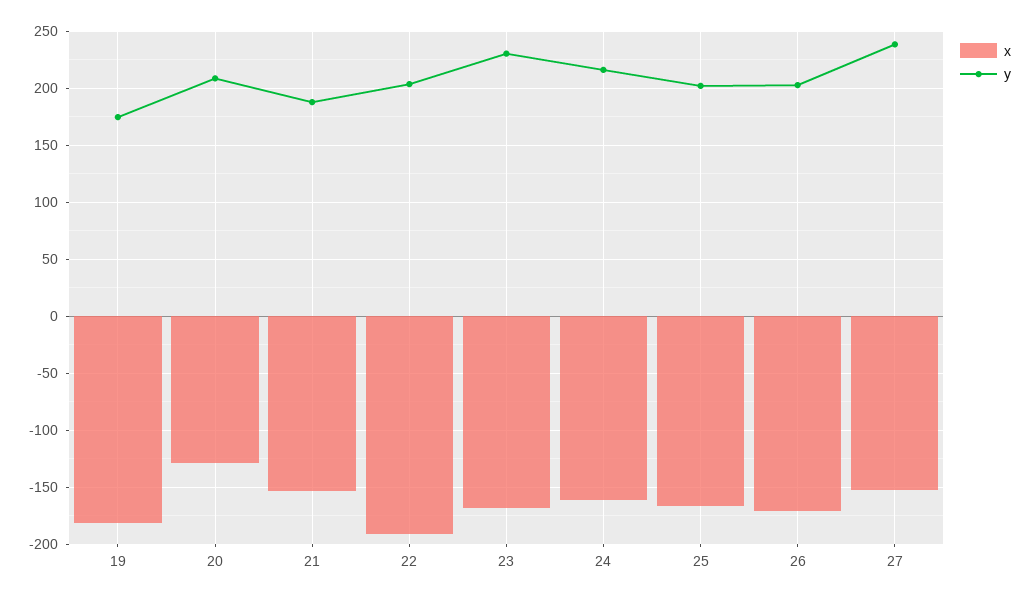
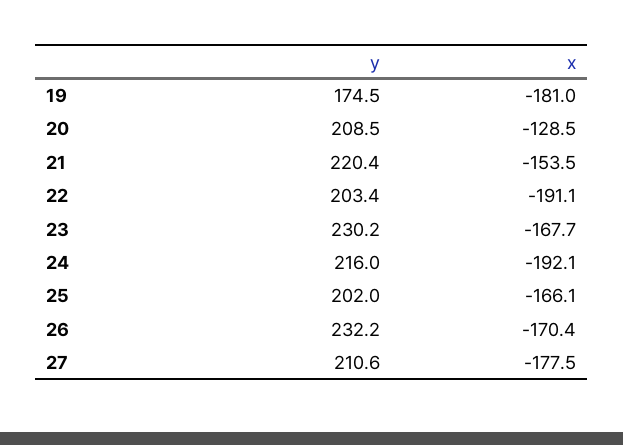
y, 21: 190 -> 220.4
x, 24: -160 -> -192.1
y, 26: 200 -> 232.2
x, 27: -150 -> -177.5
y, 27: 240 -> 210.6

